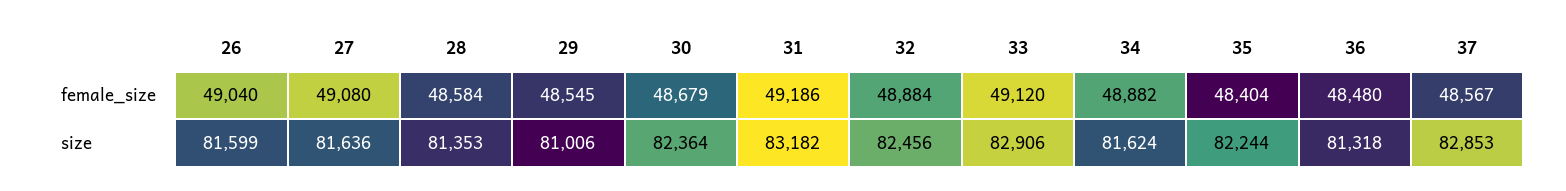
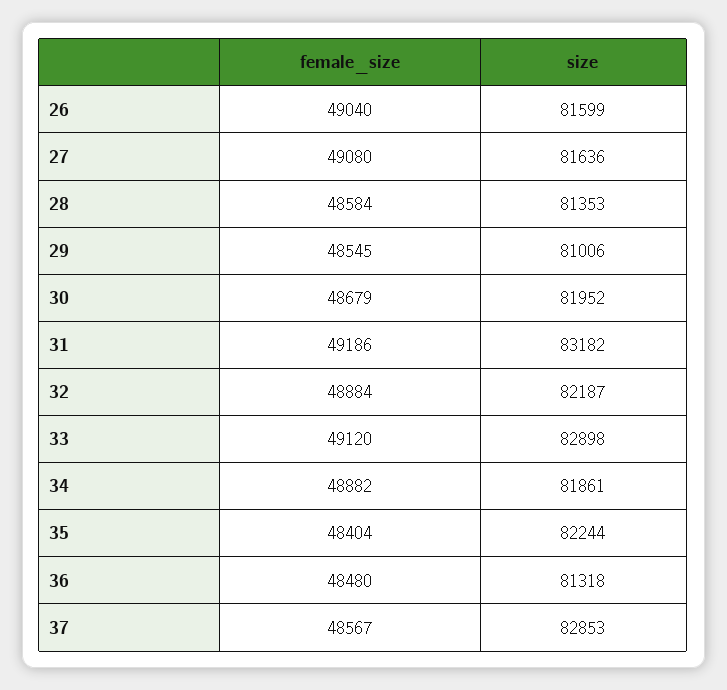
30, size: 82364 -> 81952
32, size: 82456 -> 82187
33, size: 82906 -> 82898
34, size: 81624 -> 81861

